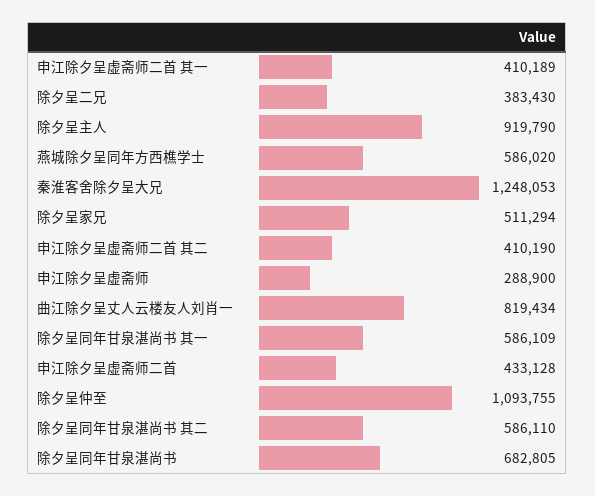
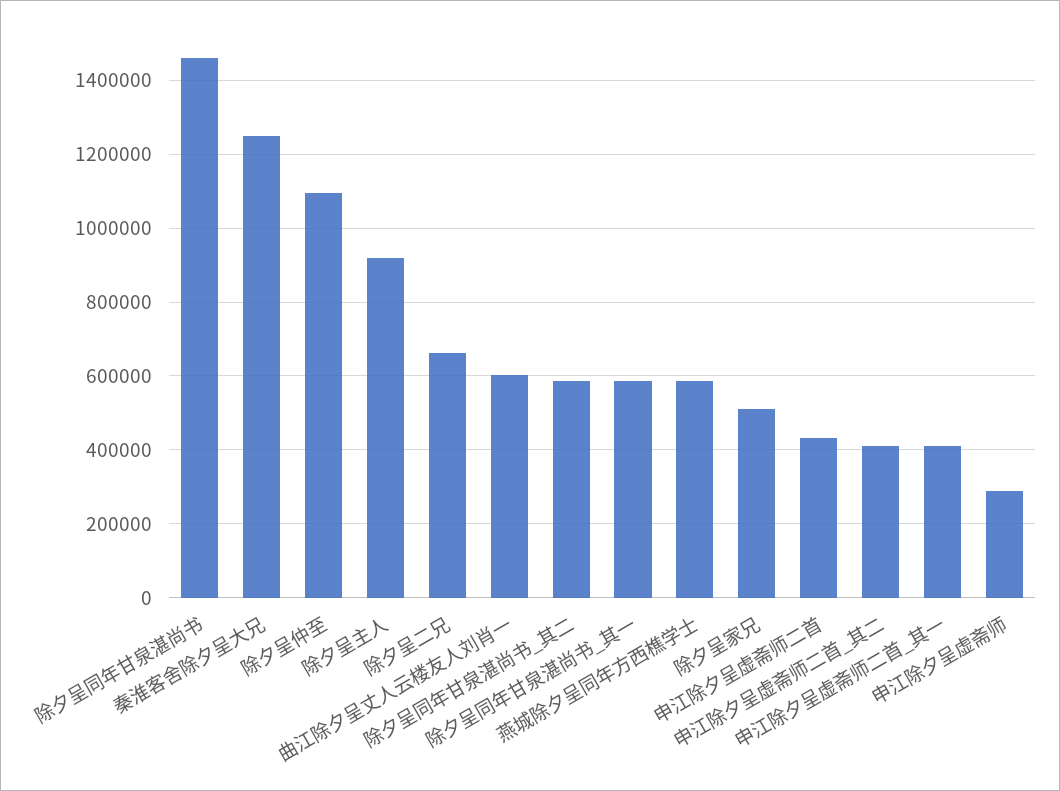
除夕呈二兄: 383430 -> 660000
曲江除夕呈丈人云楼友人刘肖一: 819434 -> 600000
除夕呈同年甘泉湛尚书: 682805 -> 1460000

